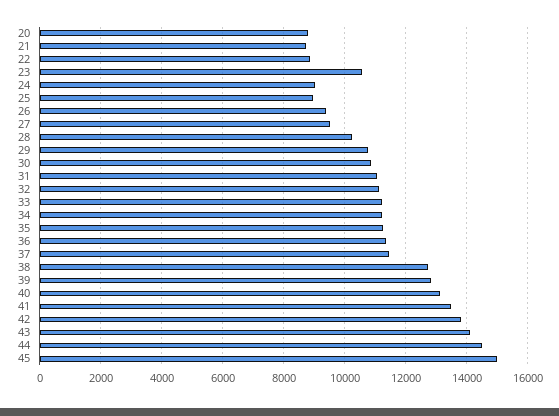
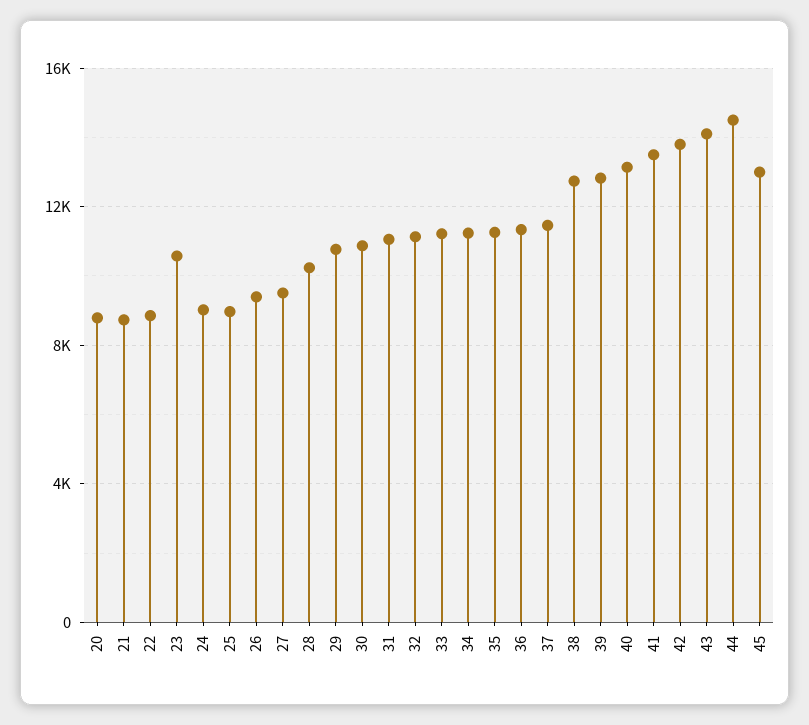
45: 15000 -> 13000

